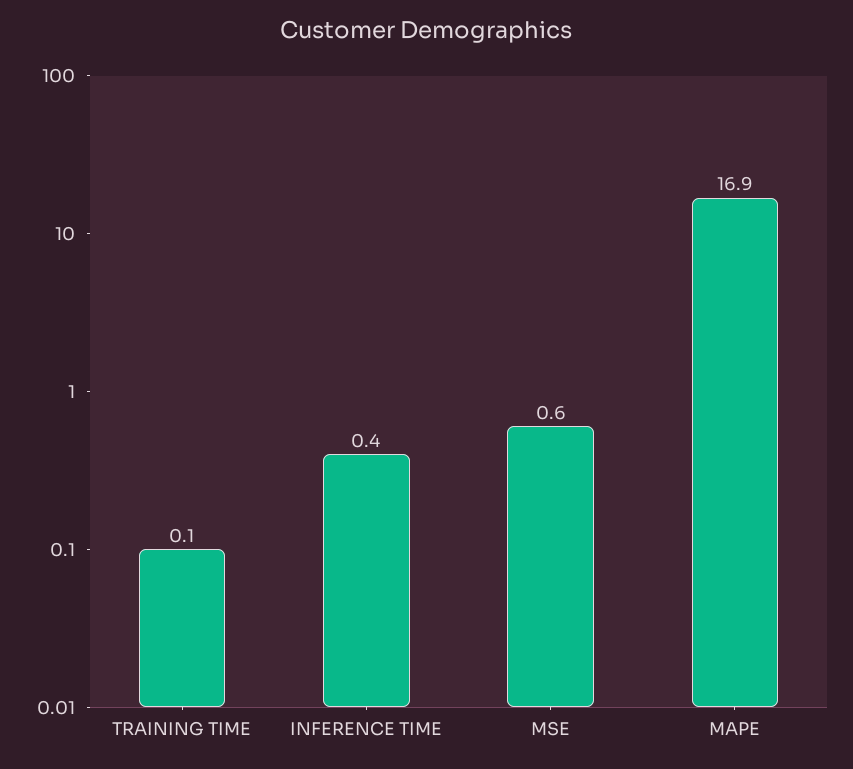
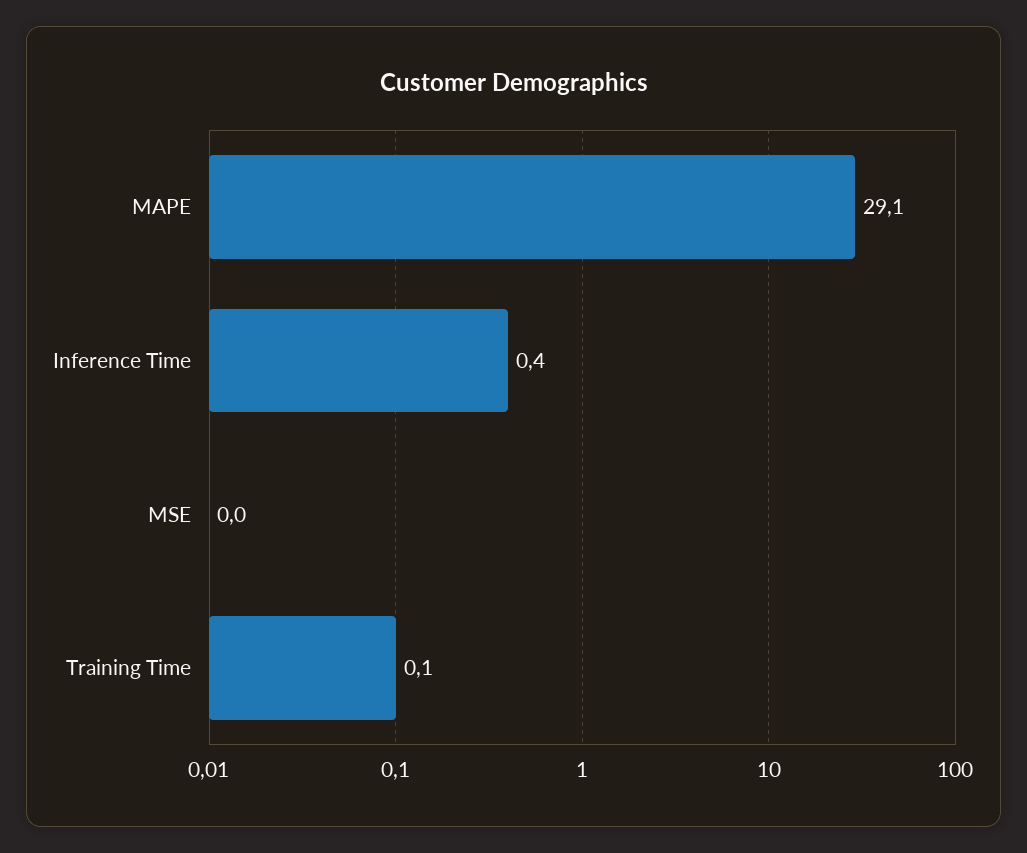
MSE: 0.6 -> 0
MAPE: 16.9 -> 29.1

